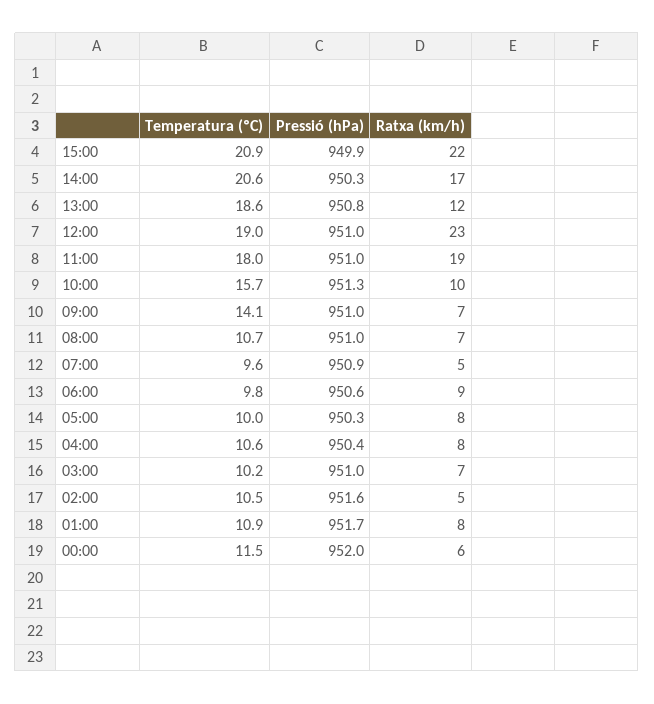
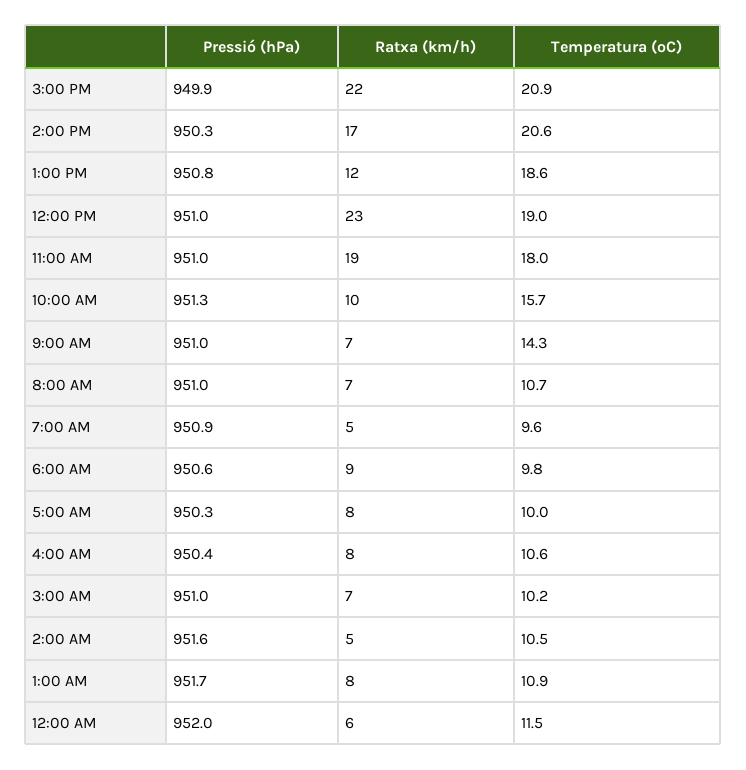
Temperatura (ºC), 09:00: 14.1 -> 14.3

